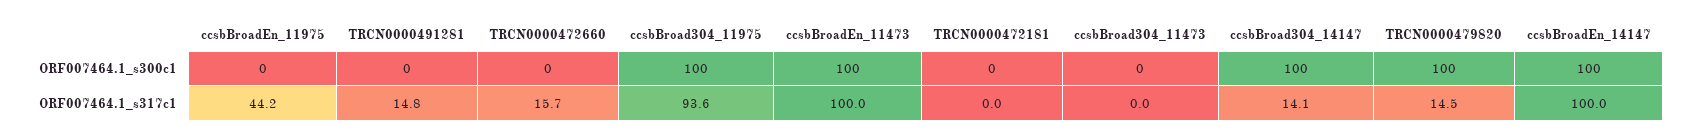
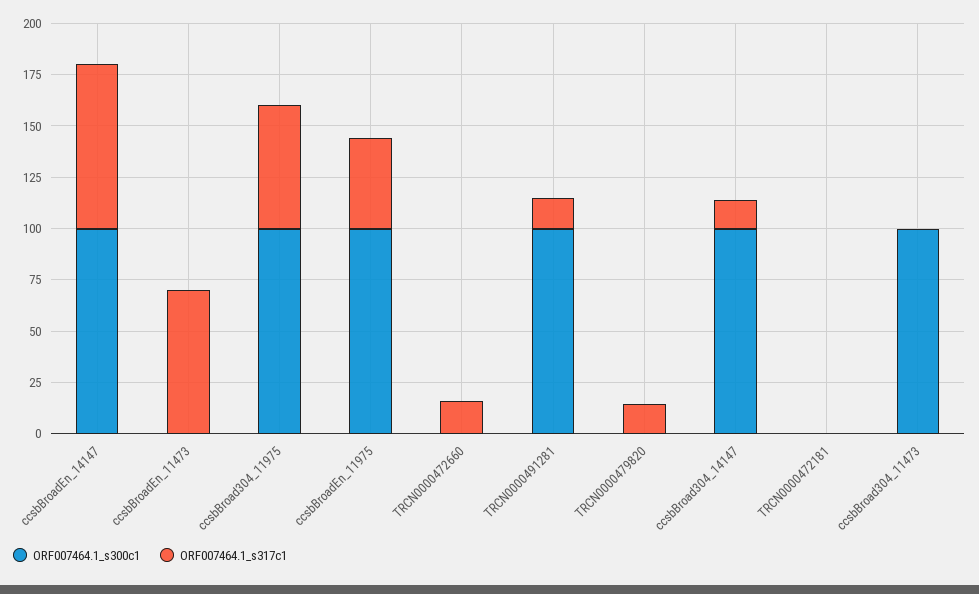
ORF007464.1_s300c1, ccsbBroadEn_11975: 0 -> 100
ORF007464.1_s300c1, TRCN0000491281: 0 -> 100
ORF007464.1_s300c1, ccsbBroadEn_11473: 100 -> 0
ORF007464.1_s300c1, ccsbBroad304_11473: 0 -> 100
ORF007464.1_s300c1, TRCN0000479820: 100 -> 0
ORF007464.1_s317c1, ccsbBroad304_11975: 93.6 -> 60
ORF007464.1_s317c1, ccsbBroadEn_11473: 100 -> 70
ORF007464.1_s317c1, ccsbBroadEn_14147: 100 -> 80

